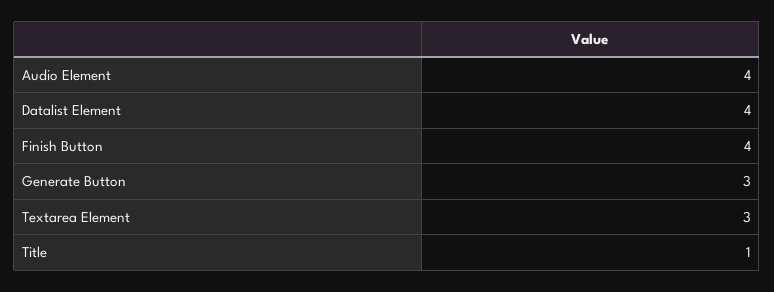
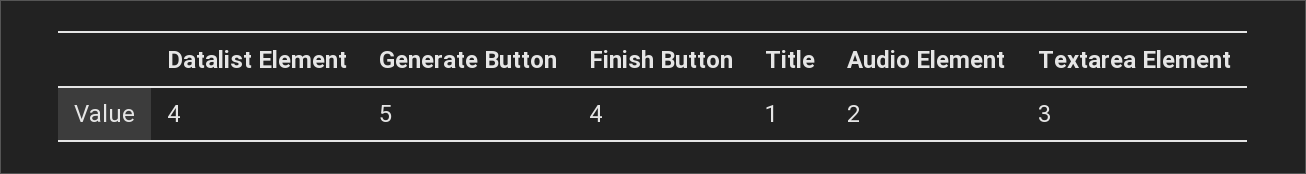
Audio Element: 4 -> 2
Generate Button: 3 -> 5

